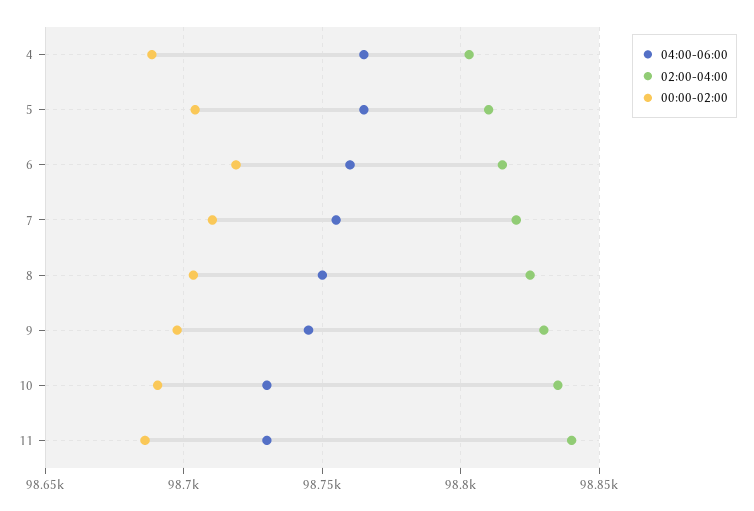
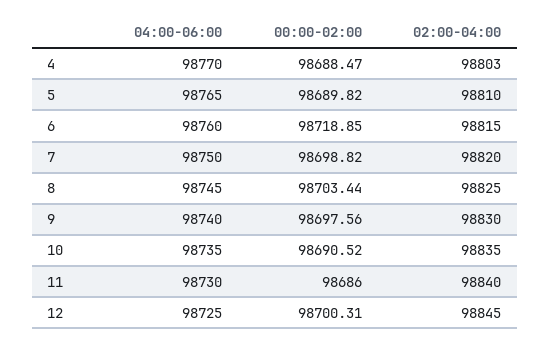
04:00-06:00, 4: 98765 -> 98770
00:00-02:00, 5: 98705 -> 98689.82
04:00-06:00, 7: 98755 -> 98750
00:00-02:00, 7: 98710 -> 98698.82
04:00-06:00, 8: 98750 -> 98745
04:00-06:00, 9: 98745 -> 98740
04:00-06:00, 10: 98730 -> 98735
04:00-06:00, 12: none -> 98725
00:00-02:00, 12: none -> 98700.31
02:00-04:00, 12: none -> 98845

